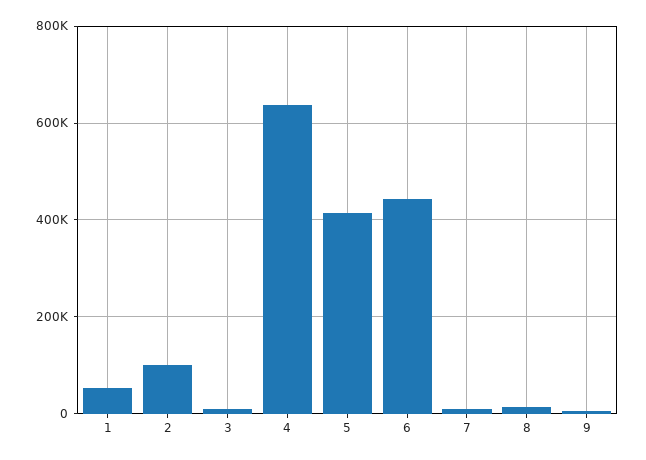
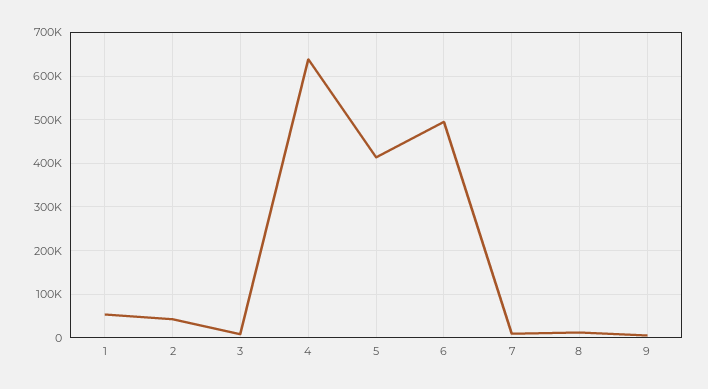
2: 100000 -> 40000
6: 440000 -> 500000

